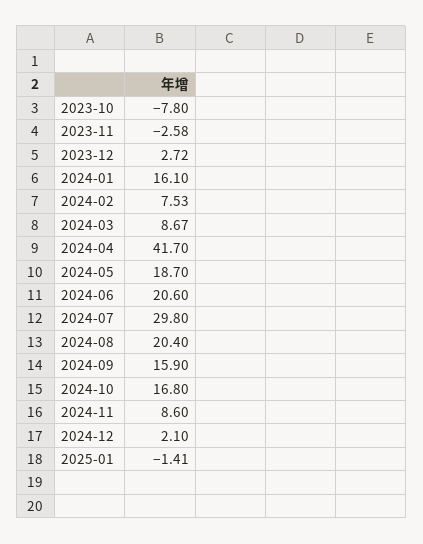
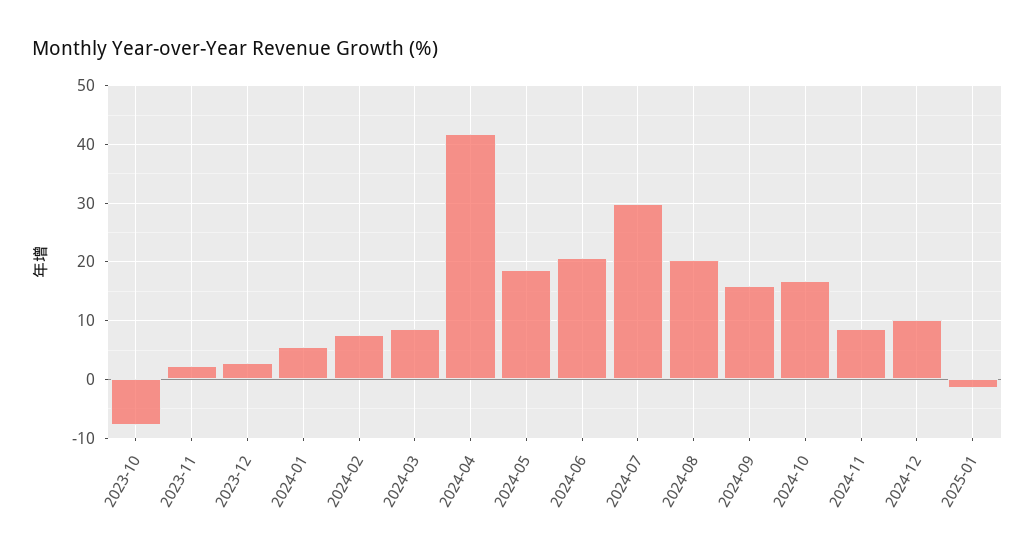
2023-11: -2.58 -> 2
2024-01: 16.1 -> 6
2024-12: 2.1 -> 10

